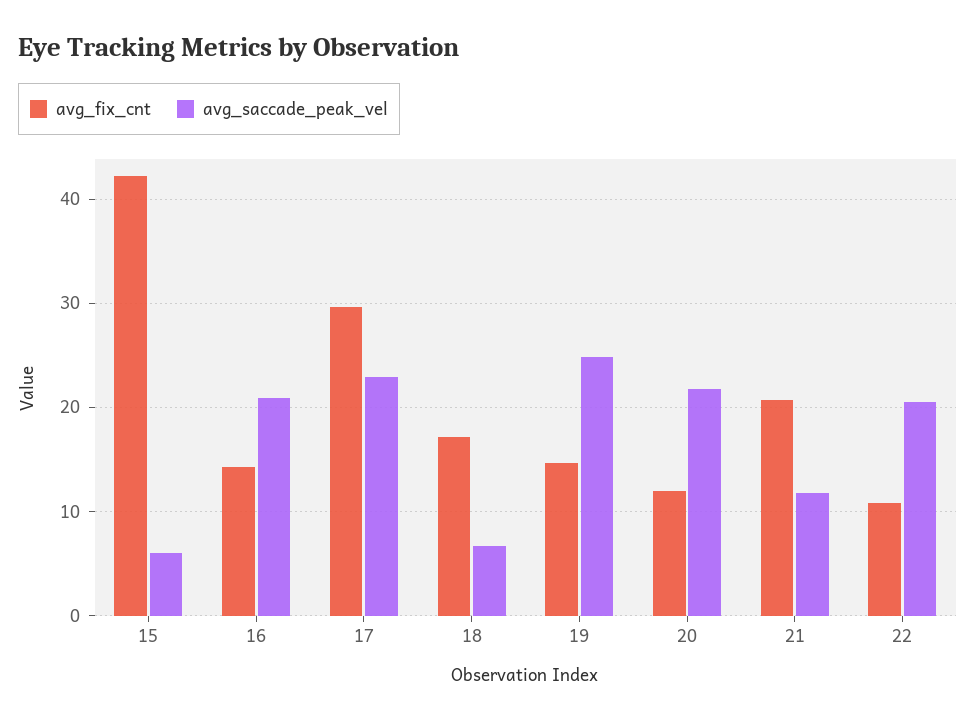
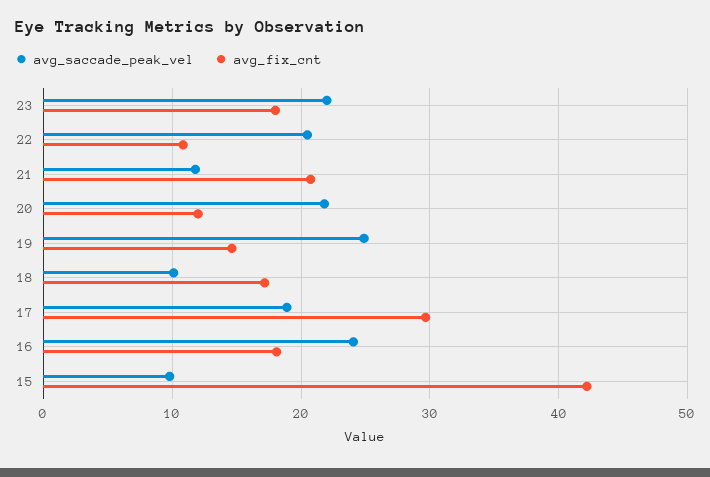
avg_saccade_peak_vel, 15: 6 -> 10
avg_fix_cnt, 16: 14 -> 18
avg_saccade_peak_vel, 16: 21 -> 24
avg_saccade_peak_vel, 17: 23 -> 19
avg_saccade_peak_vel, 18: 7 -> 10
avg_saccade_peak_vel, 23: none -> 22
avg_fix_cnt, 23: none -> 18

